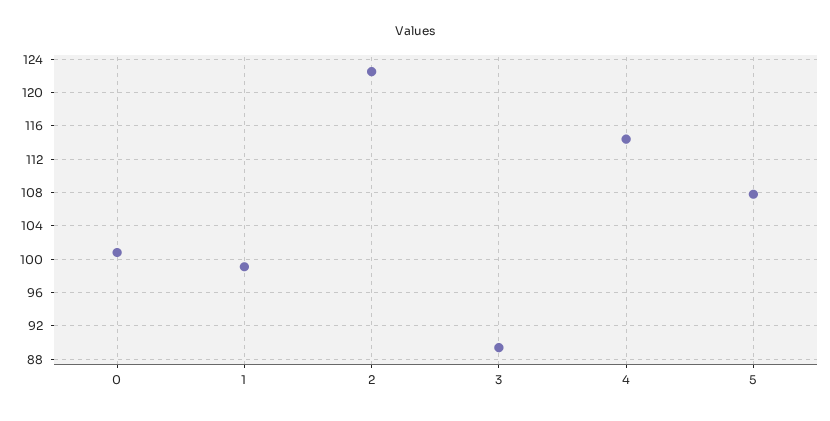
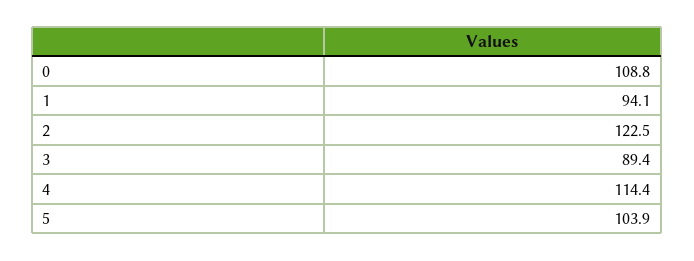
0: 101 -> 108.8
1: 99 -> 94.1
5: 108 -> 103.9

